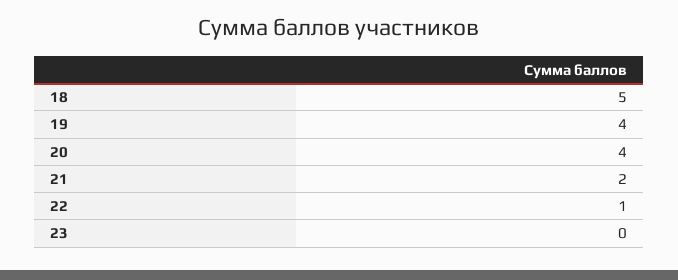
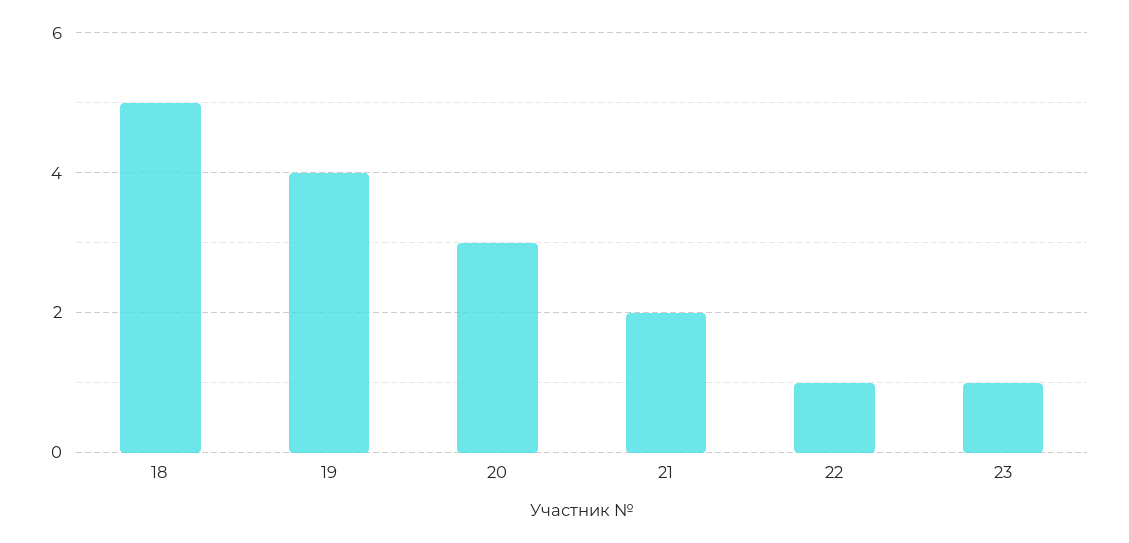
20: 4 -> 3
23: 0 -> 1

